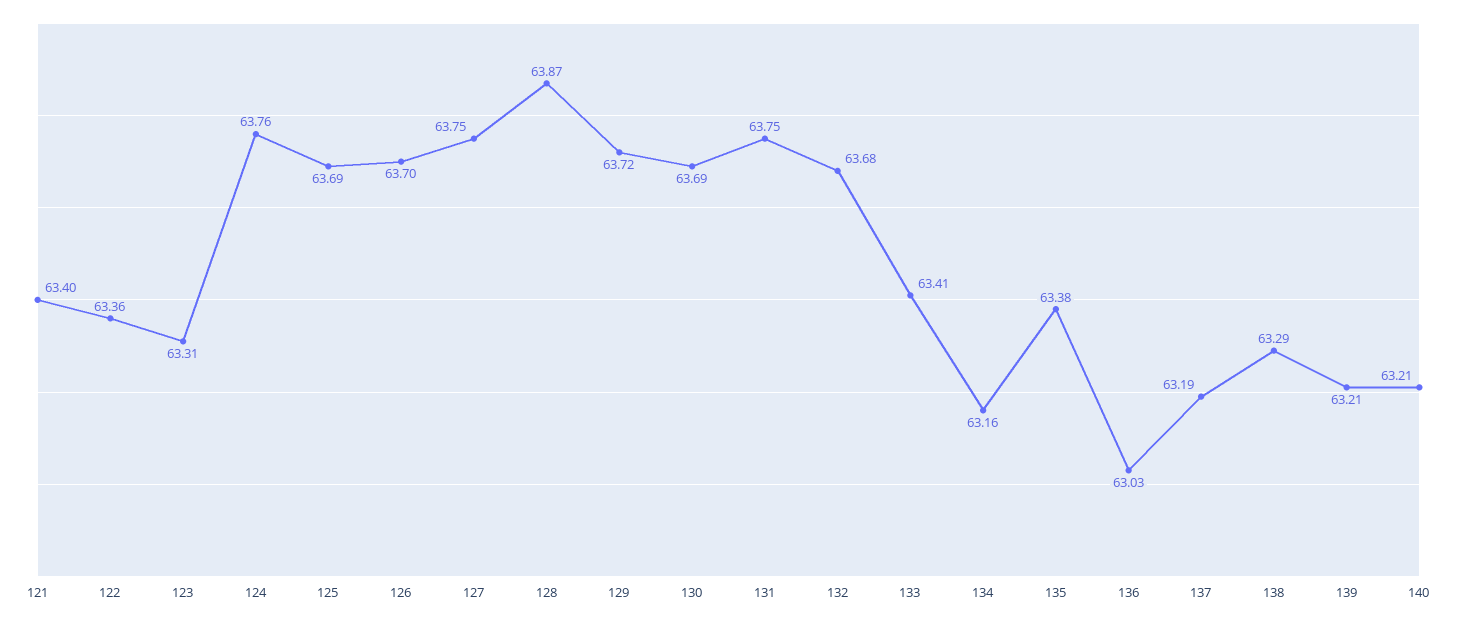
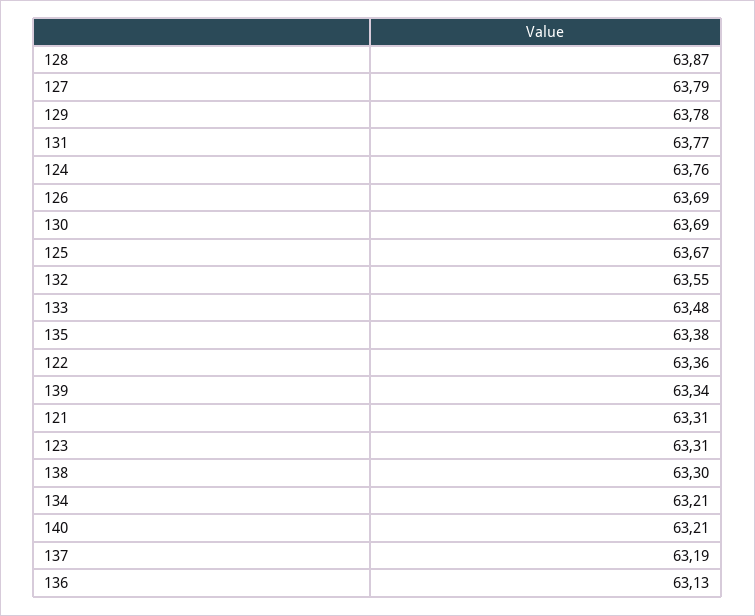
121: 63.4 -> 63.31
125: 63.69 -> 63.67
126: 63.7 -> 63.69
127: 63.75 -> 63.79
129: 63.72 -> 63.78
131: 63.75 -> 63.77
132: 63.68 -> 63.55
133: 63.41 -> 63.48
134: 63.16 -> 63.21
136: 63.03 -> 63.13
138: 63.29 -> 63.3
139: 63.21 -> 63.34

